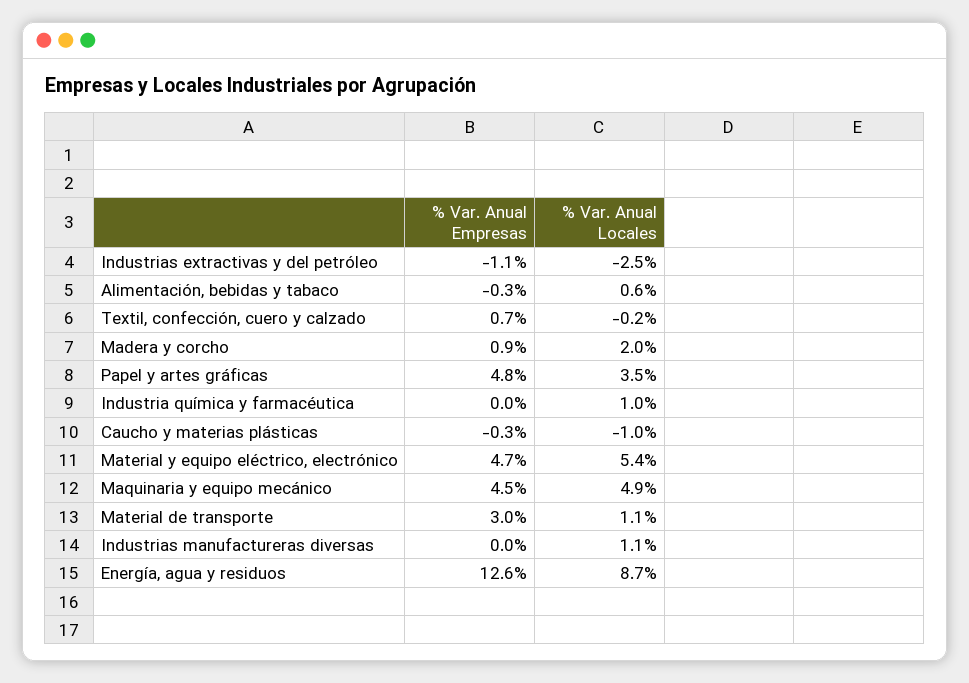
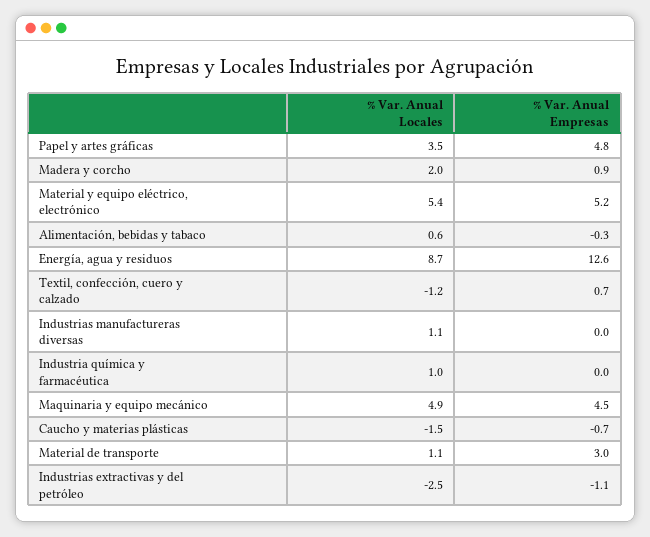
% Var. Anual Locales, Textil, confección, cuero y calzado: -0.2 -> -1.2
% Var. Anual Empresas, Caucho y materias plásticas: -0.3 -> -0.7
% Var. Anual Locales, Caucho y materias plásticas: -1 -> -1.5
% Var. Anual Empresas, Material y equipo eléctrico, electrónico: 4.7 -> 5.2

